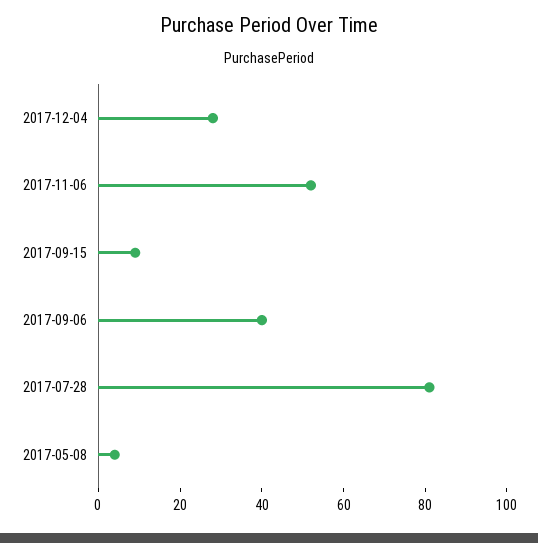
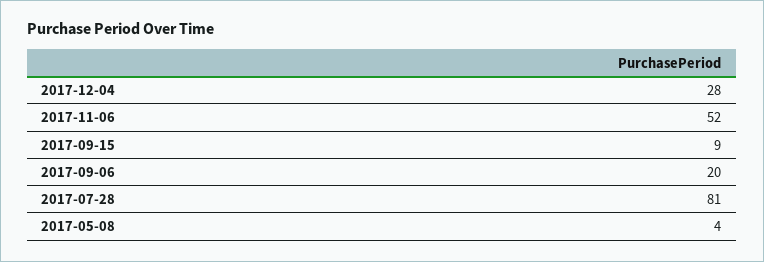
2017-09-06: 40 -> 20

